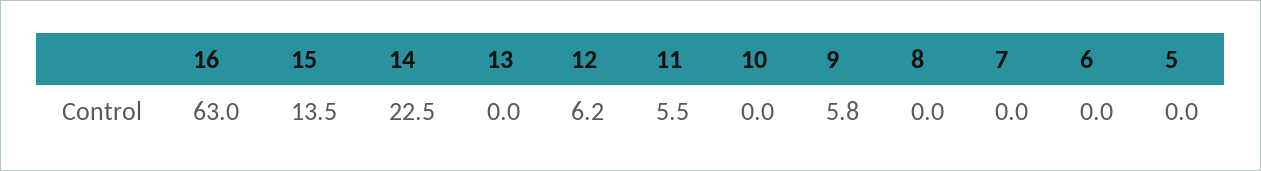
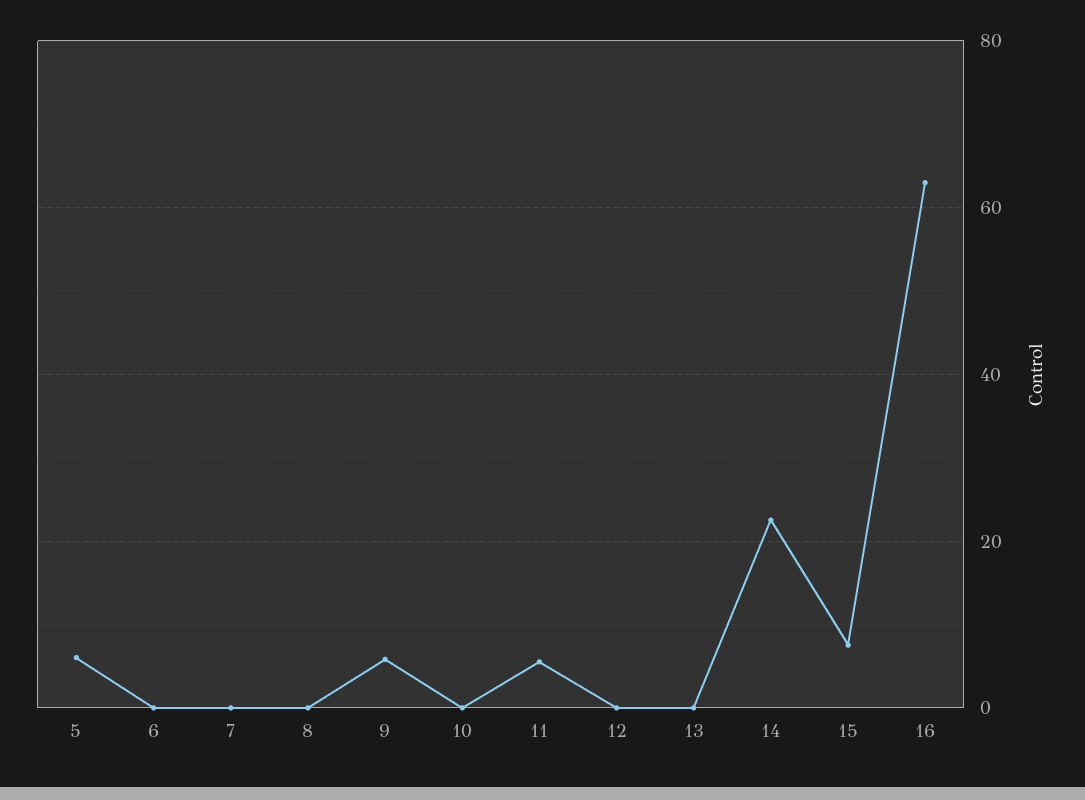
15: 13.5 -> 8
12: 6.2 -> 0
5: 0 -> 6

